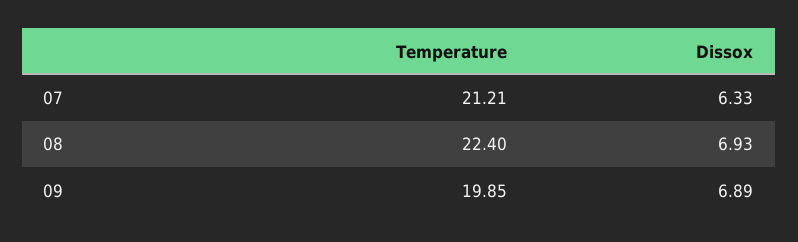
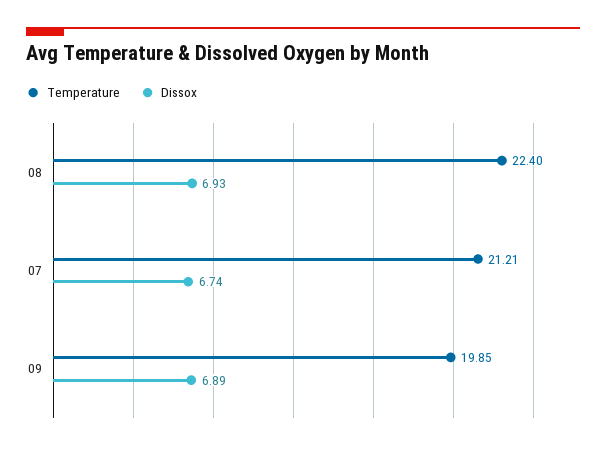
Dissox, 07: 6.33 -> 6.74

